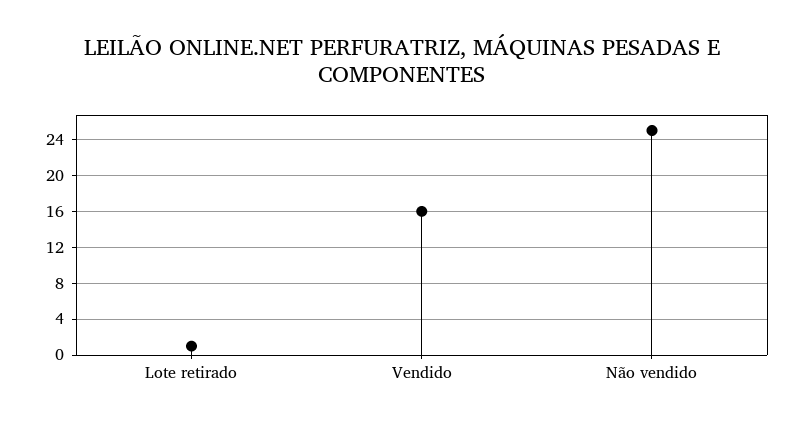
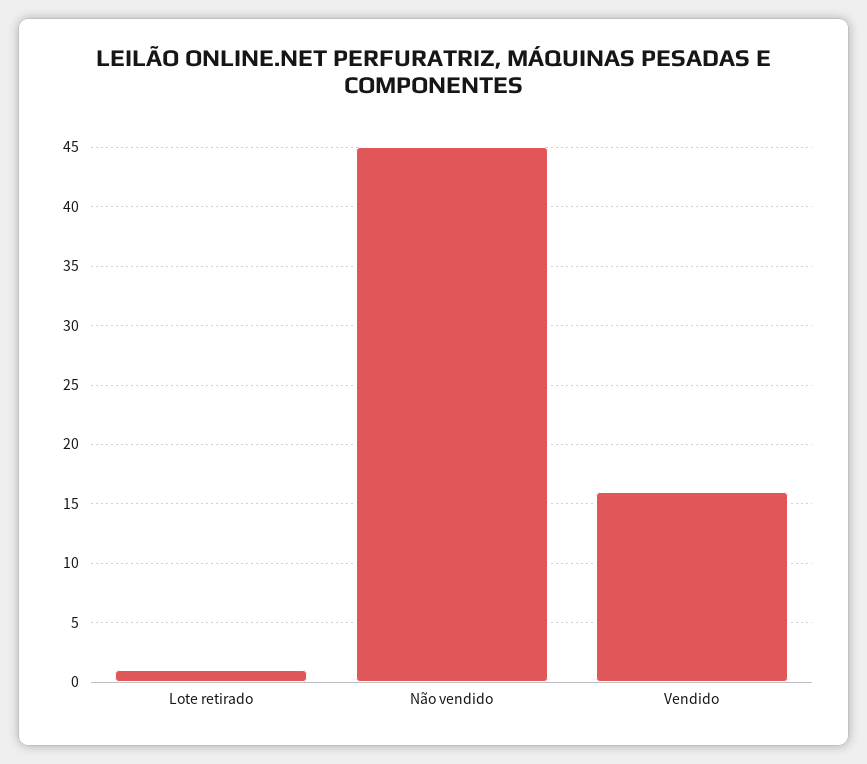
Não vendido: 25 -> 45

